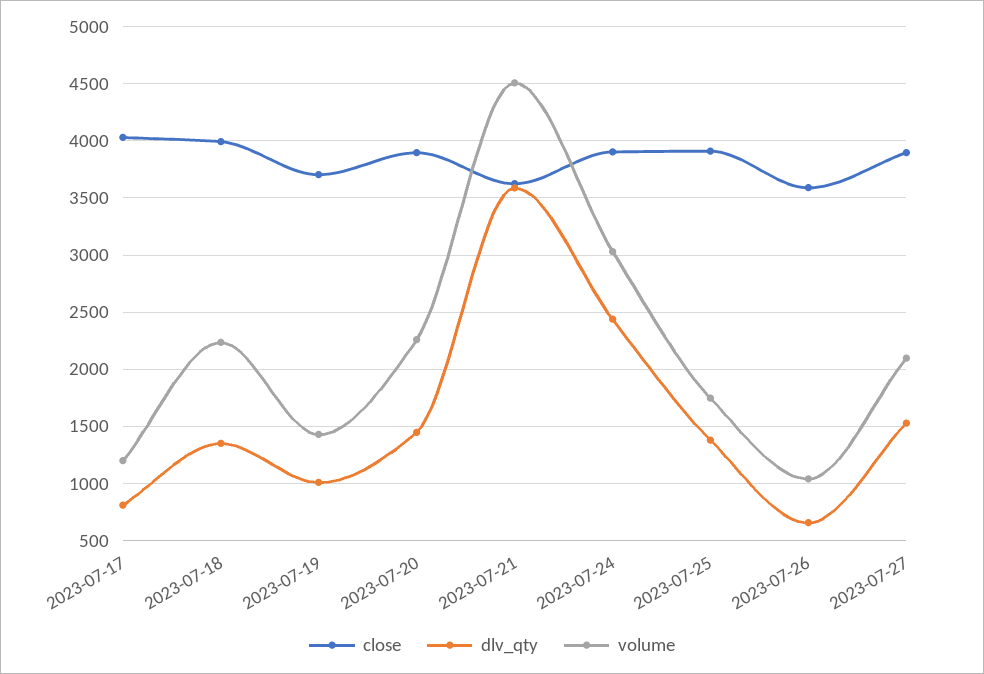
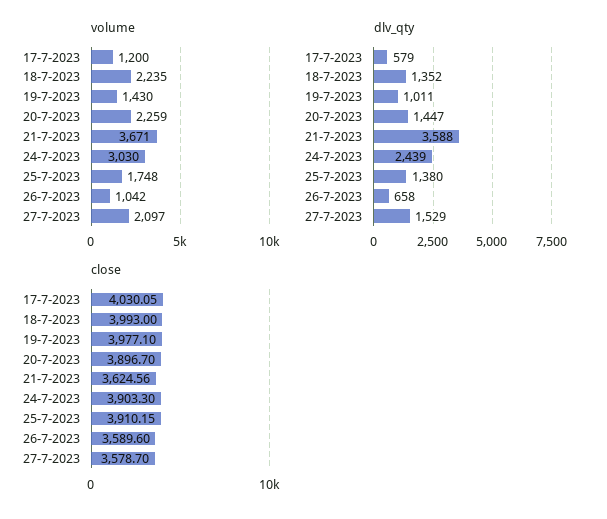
dlv_qty, 2023-07-17: 800 -> 579
close, 2023-07-19: 3700 -> 3977.1
volume, 2023-07-21: 4500 -> 3671
close, 2023-07-27: 3900 -> 3578.7

